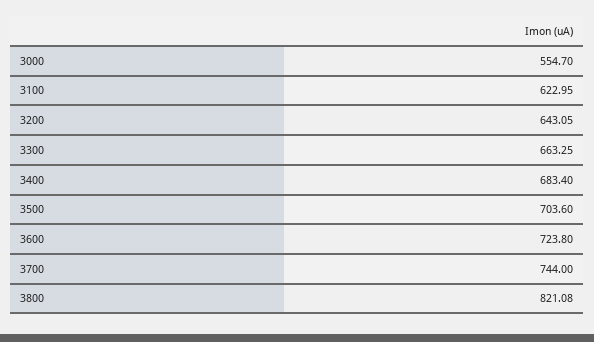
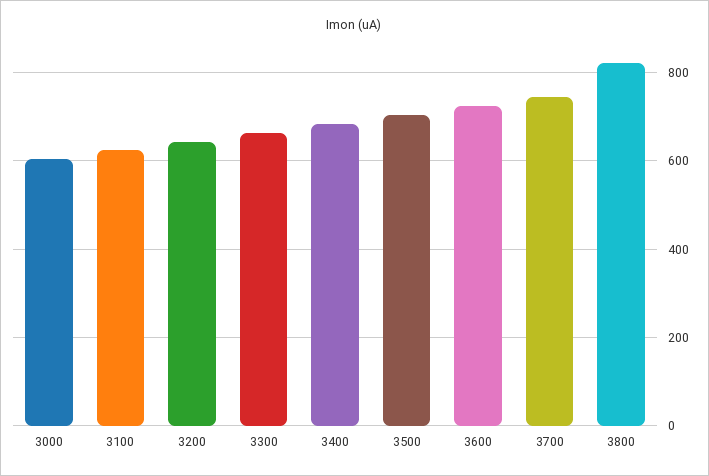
3000: 554.7 -> 600

